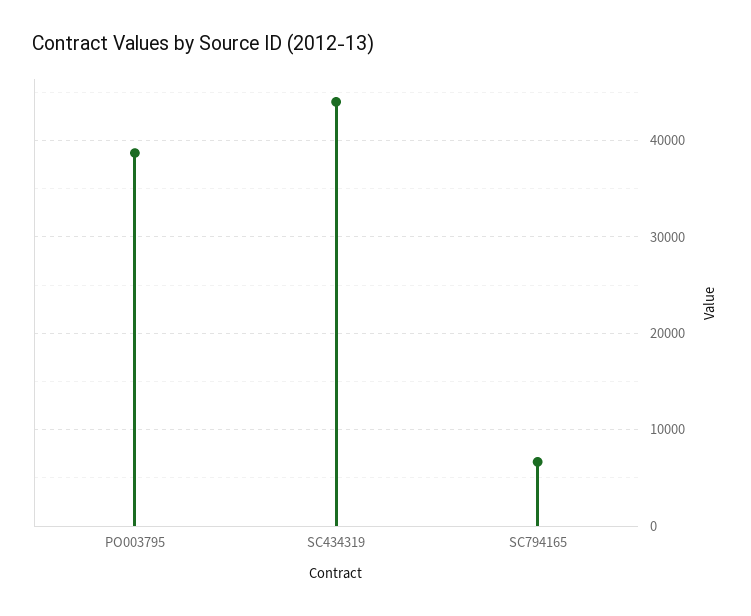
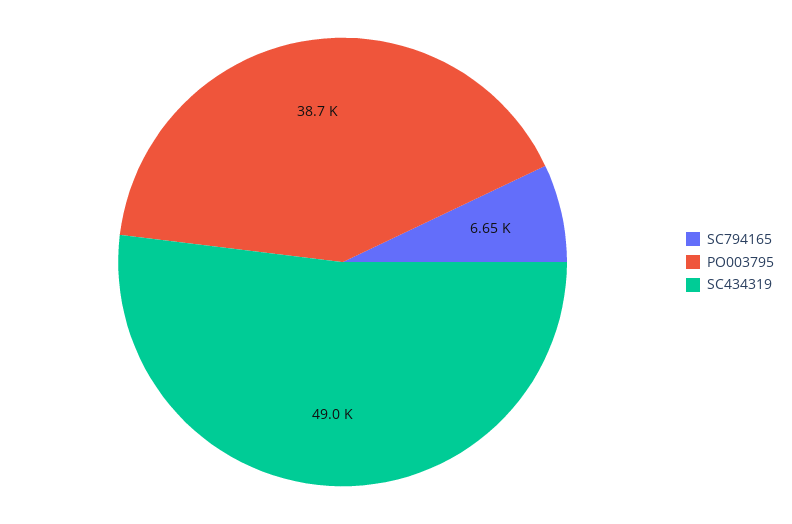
SC434319: 44000 -> 49000

